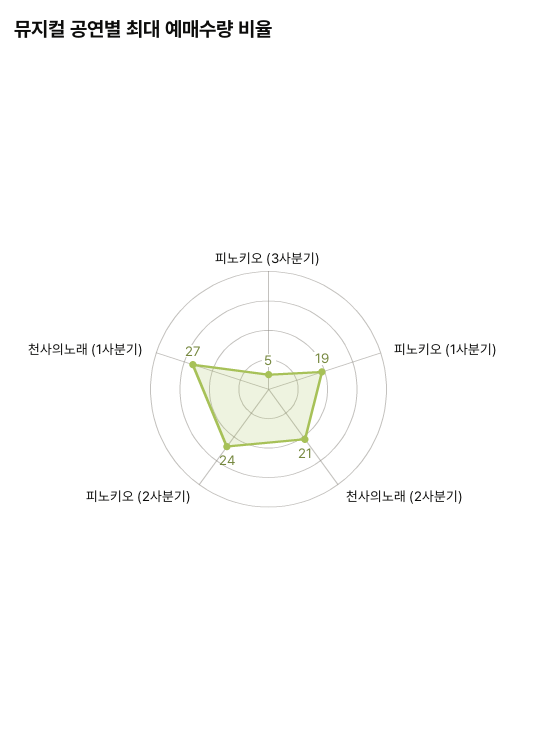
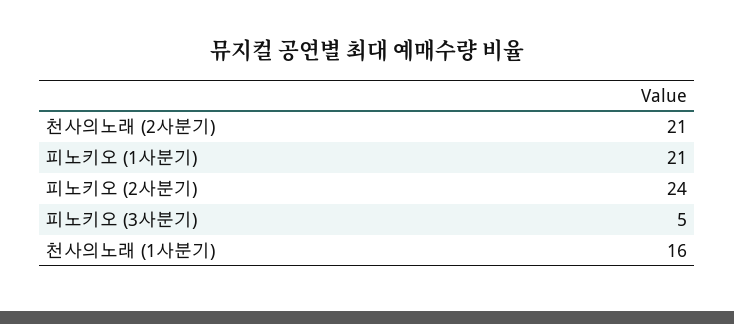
피노키오 (1사분기): 19 -> 21
천사의노래 (1사분기): 27 -> 16

